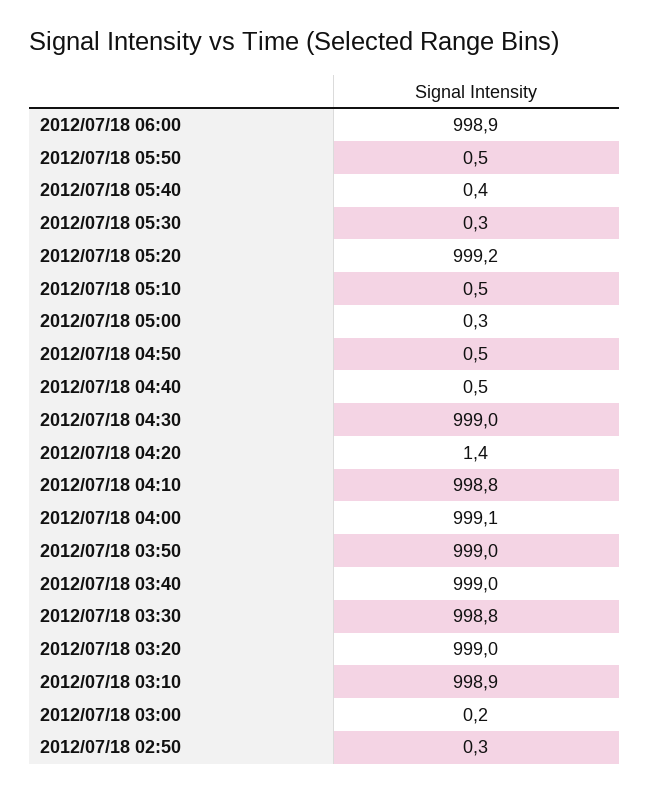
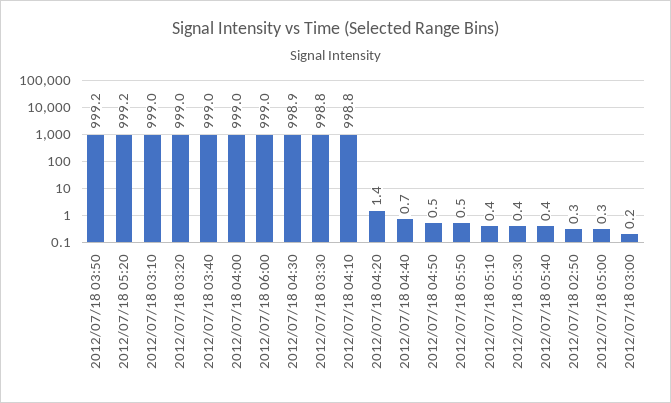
2012/07/18 06:00: 998.9 -> 999
2012/07/18 05:30: 0.3 -> 0.4
2012/07/18 05:10: 0.5 -> 0.4
2012/07/18 04:40: 0.5 -> 0.7
2012/07/18 04:30: 999 -> 998.9
2012/07/18 04:00: 999.1 -> 999
2012/07/18 03:50: 999 -> 999.2
2012/07/18 03:10: 998.9 -> 999

